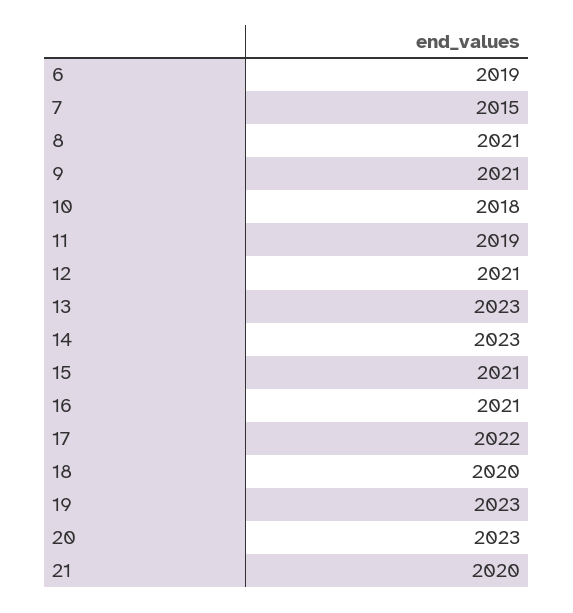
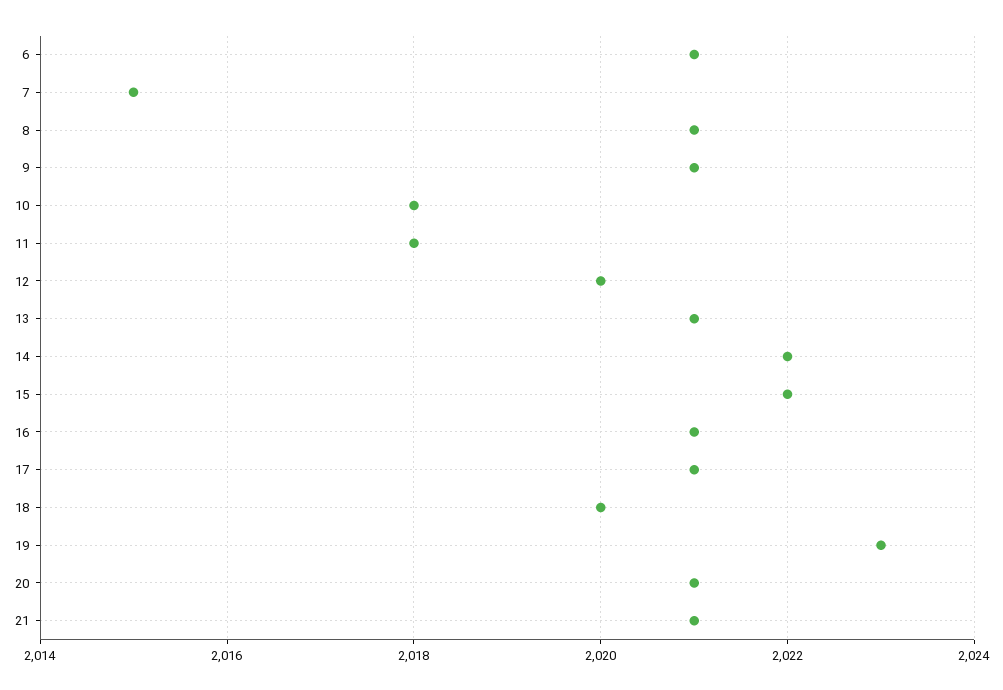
6: 2019 -> 2021
11: 2019 -> 2018
12: 2021 -> 2020
13: 2023 -> 2021
14: 2023 -> 2022
15: 2021 -> 2022
17: 2022 -> 2021
20: 2023 -> 2021
21: 2020 -> 2021

